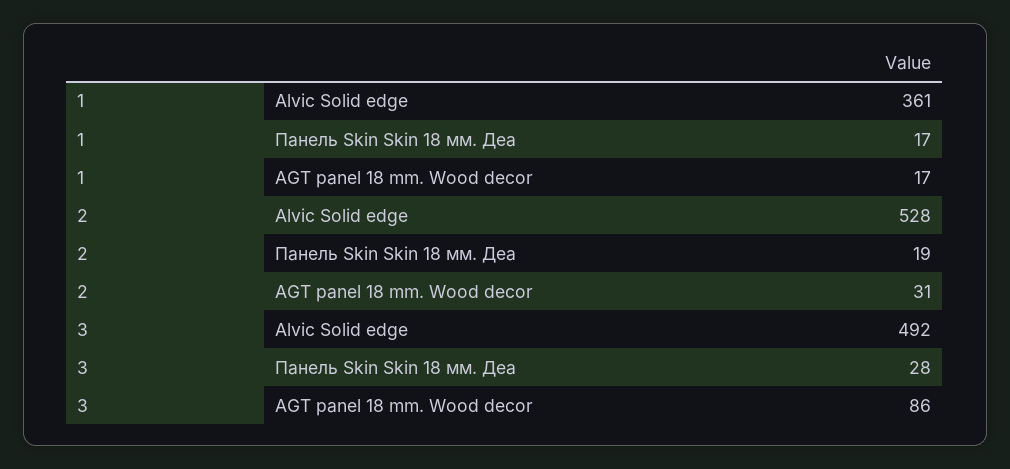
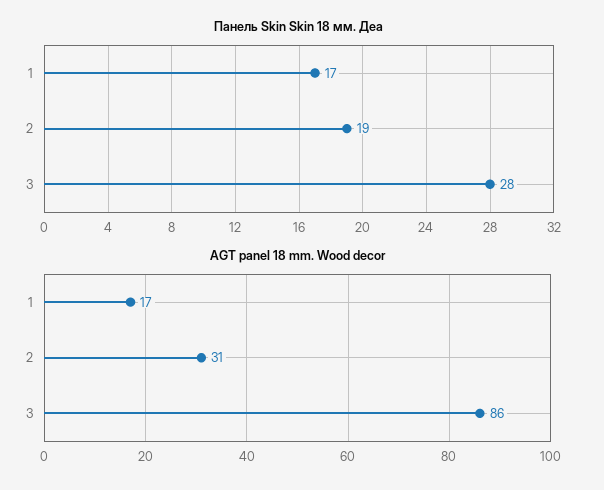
Alvic Solid edge, 1: 361 -> none
Alvic Solid edge, 2: 528 -> none
Alvic Solid edge, 3: 492 -> none

